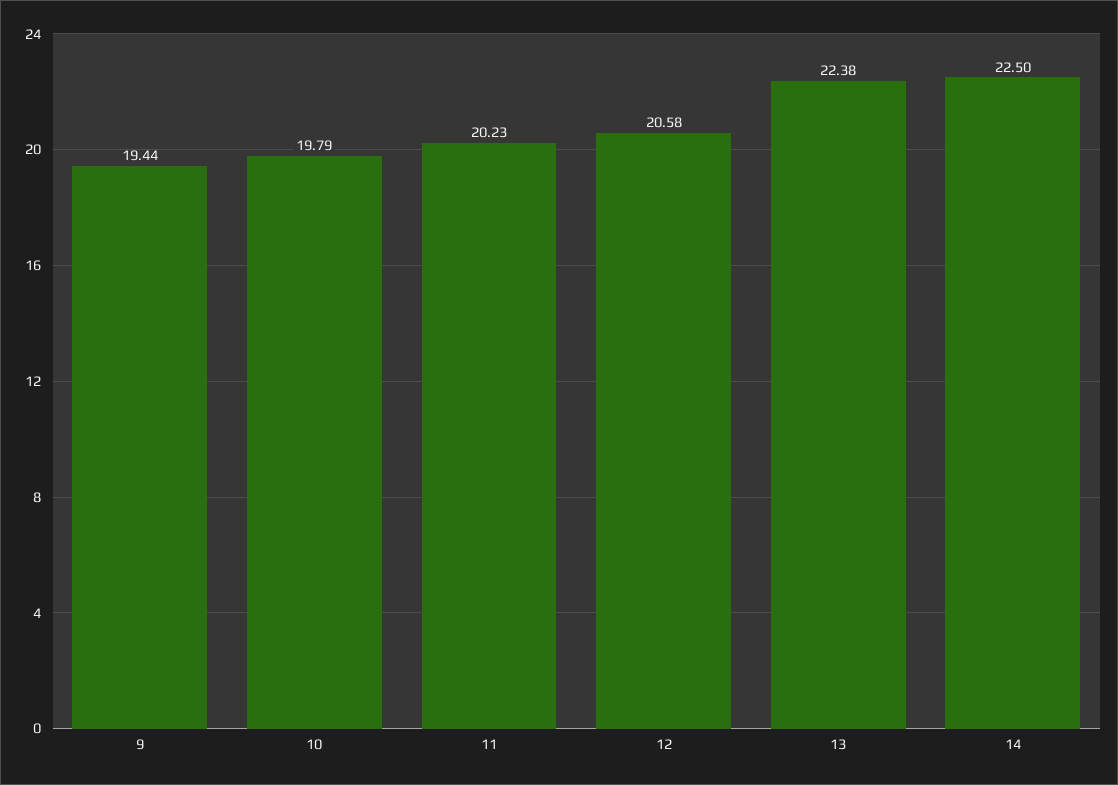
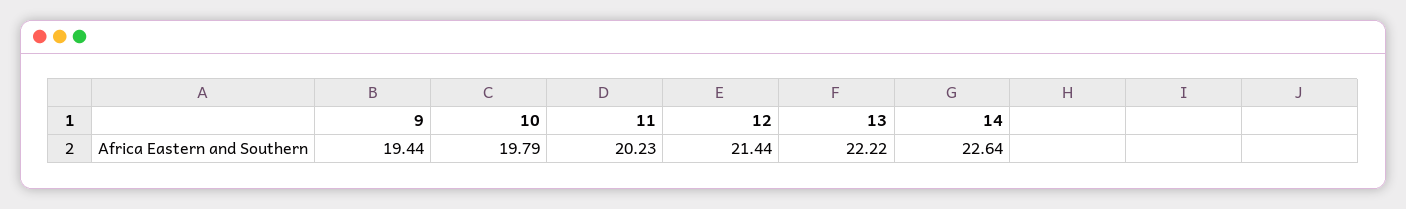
12: 20.58 -> 21.44
13: 22.38 -> 22.22
14: 22.5 -> 22.64

